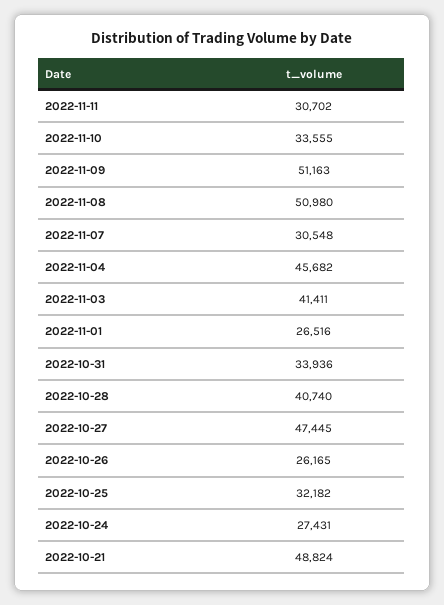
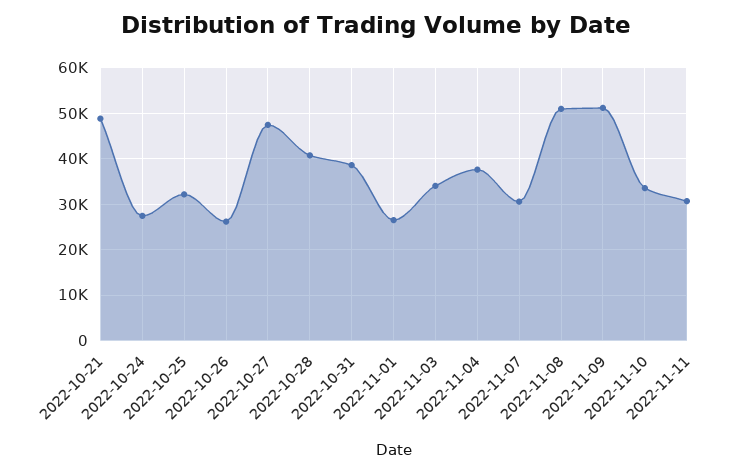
2022-11-04: 45682 -> 38000
2022-11-03: 41411 -> 34000
2022-10-31: 33936 -> 38000

